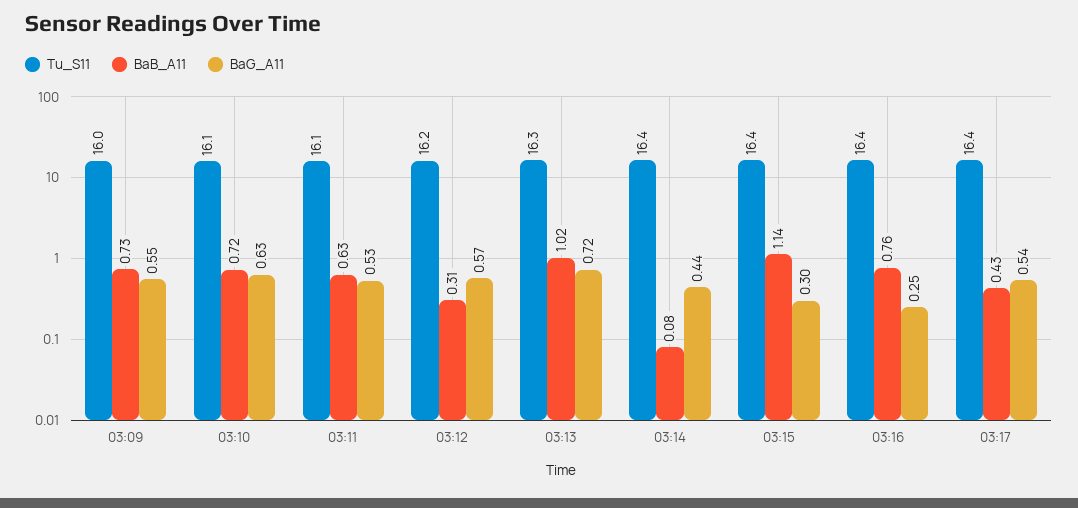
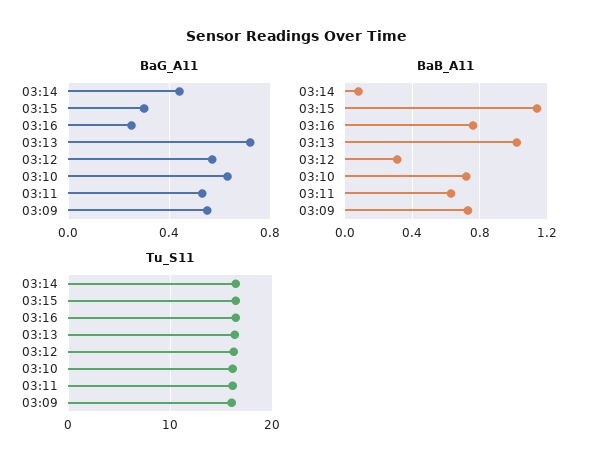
Tu_S11, 03:17: 16.4 -> none
BaB_A11, 03:17: 0.43 -> none
BaG_A11, 03:17: 0.54 -> none

